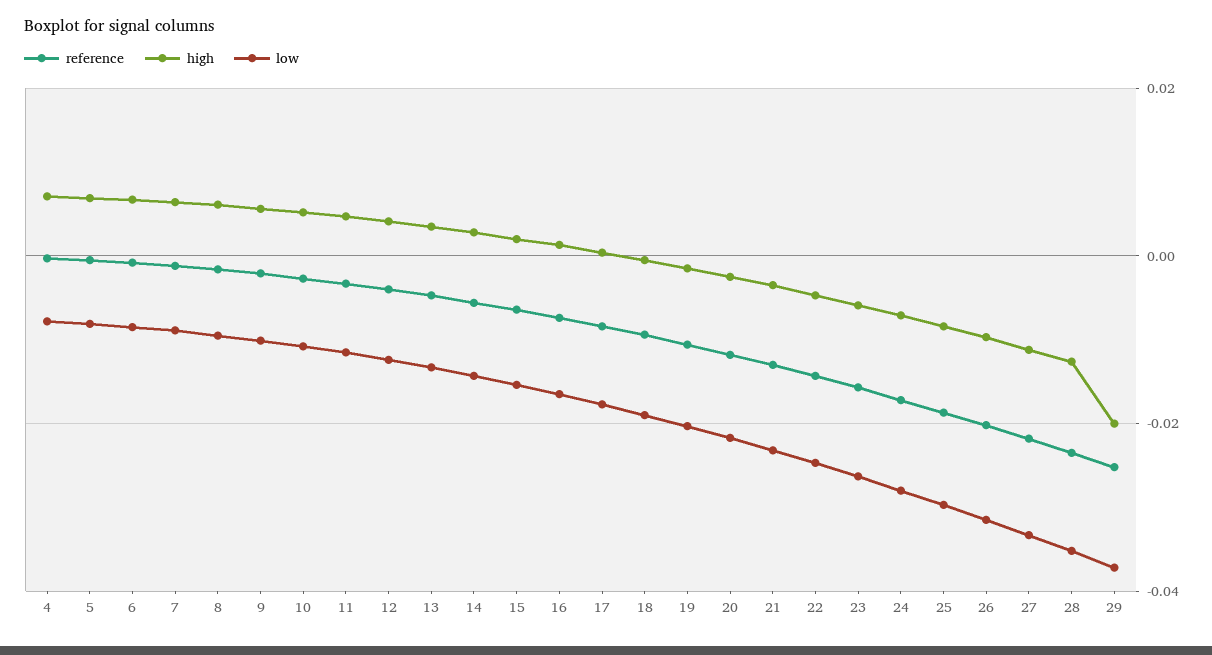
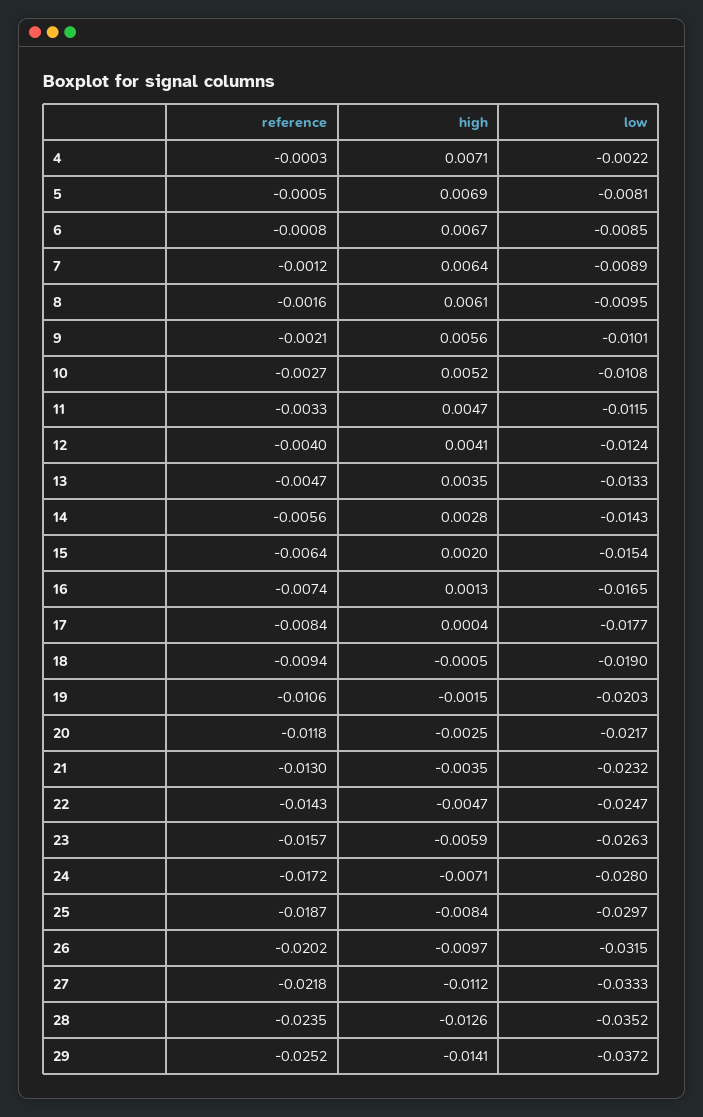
low, 4: -0.008 -> -0.0022
high, 29: -0.02 -> -0.0141

